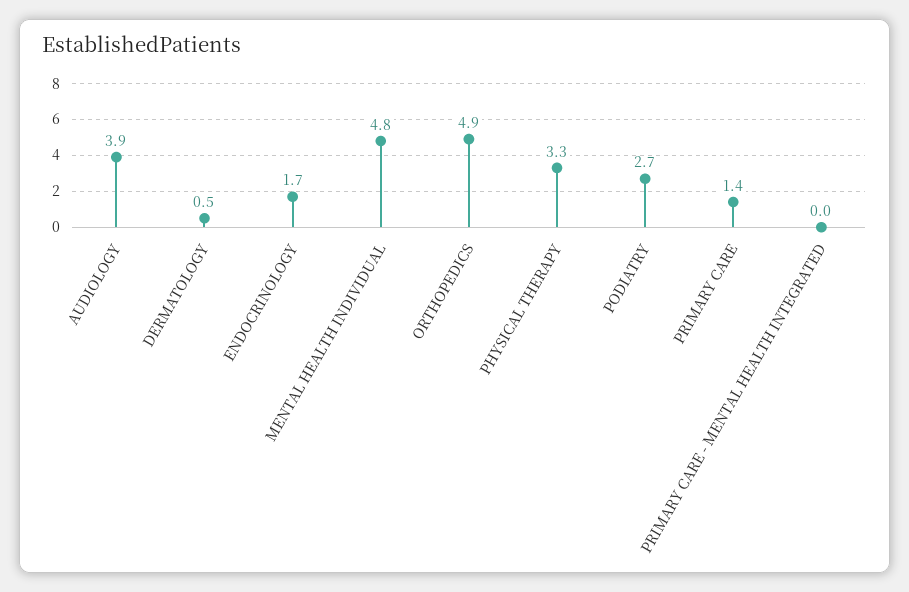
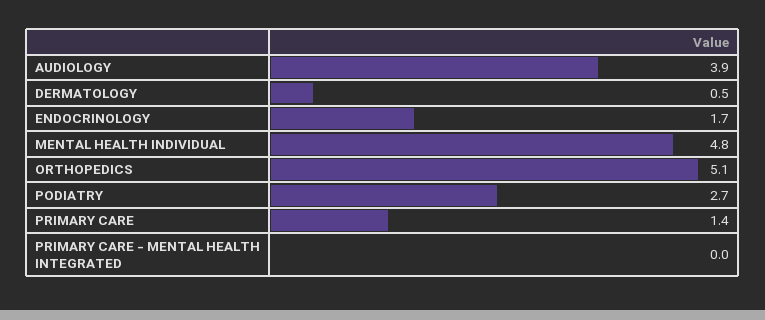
ORTHOPEDICS: 4.9 -> 5.1
PHYSICAL THERAPY: 3.3 -> none

